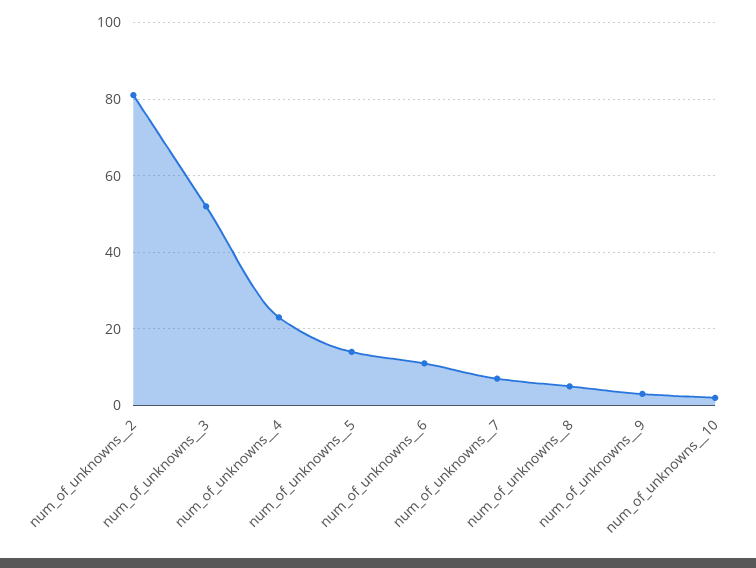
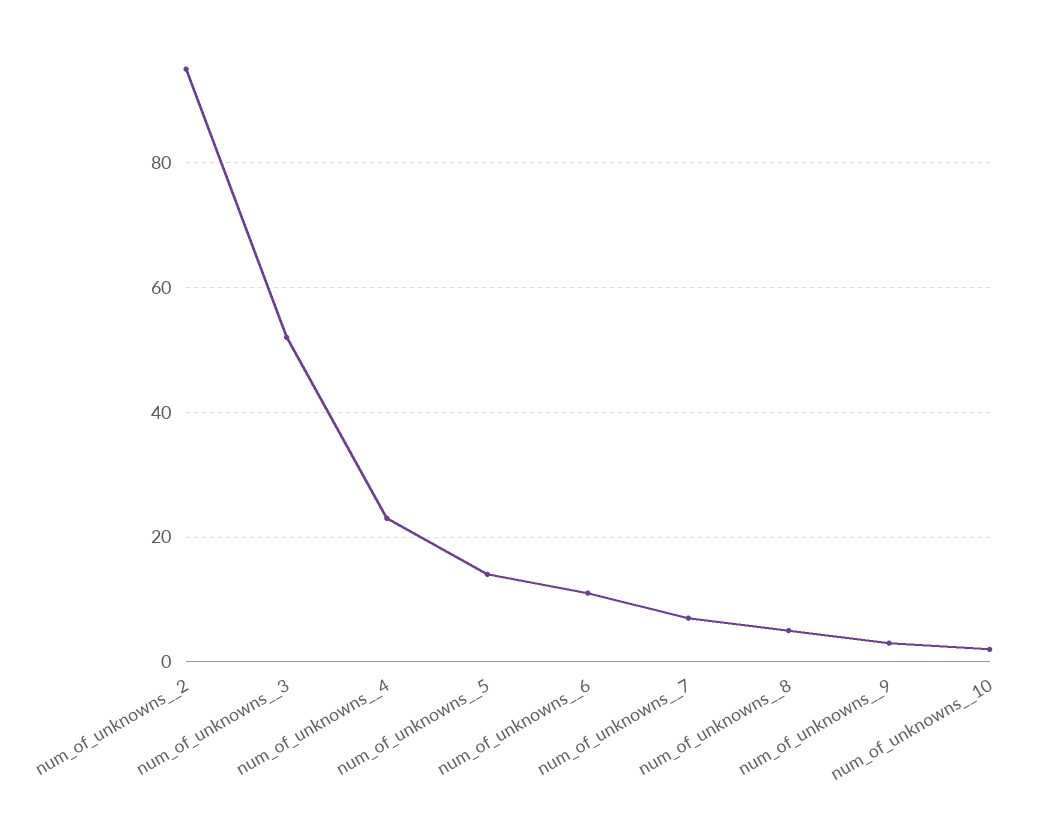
num_of_unknowns__2: 80 -> 95

